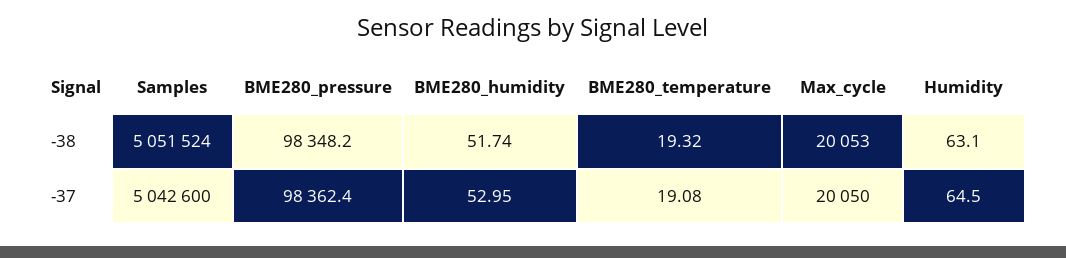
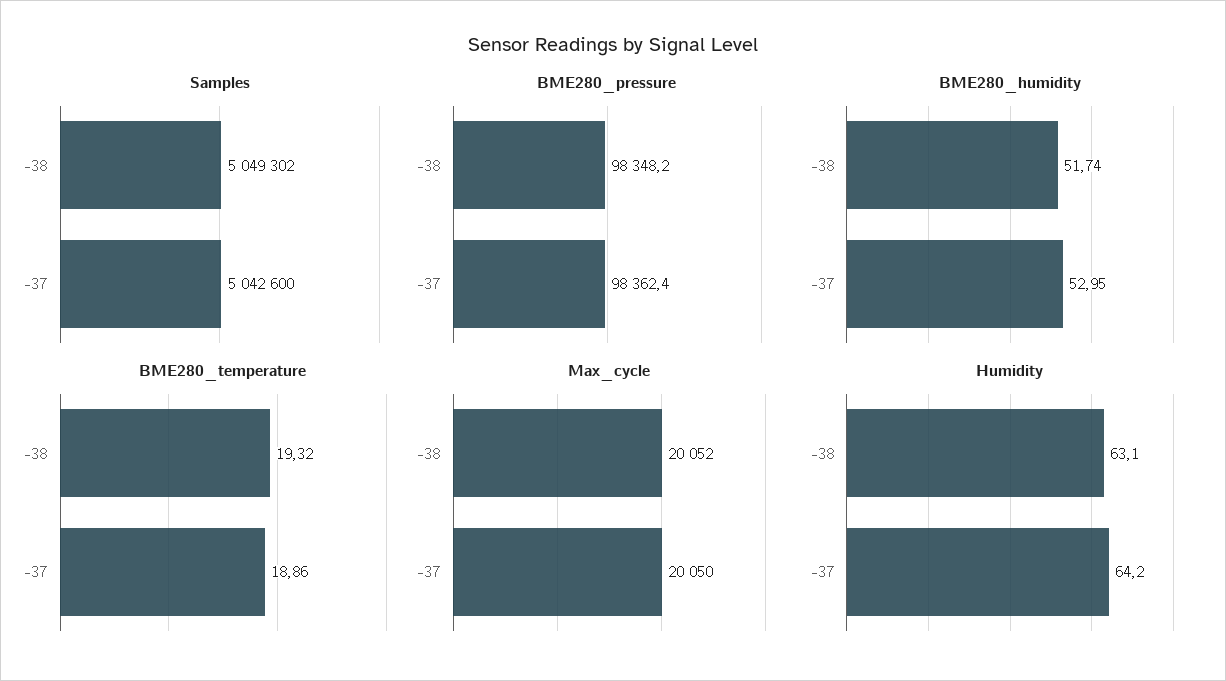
Samples, -38: 5051524 -> 5049302
Max_cycle, -38: 20053 -> 20052
BME280_temperature, -37: 19.08 -> 18.86
Humidity, -37: 64.5 -> 64.2

